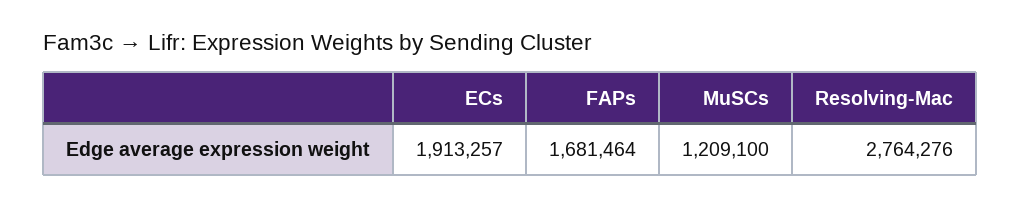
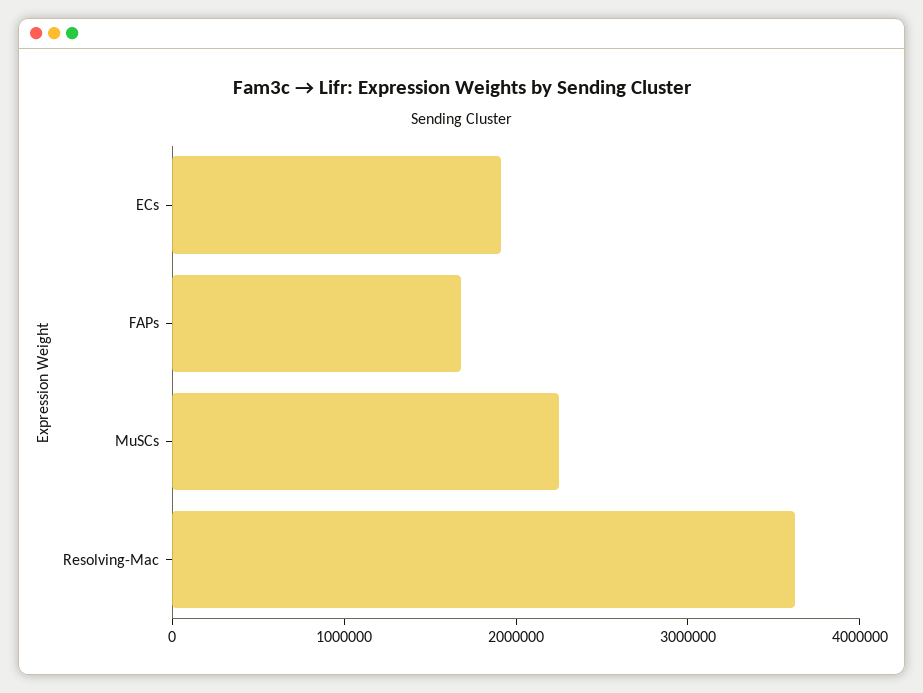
MuSCs: 1209100 -> 2200000
Resolving-Mac: 2764276 -> 3600000

